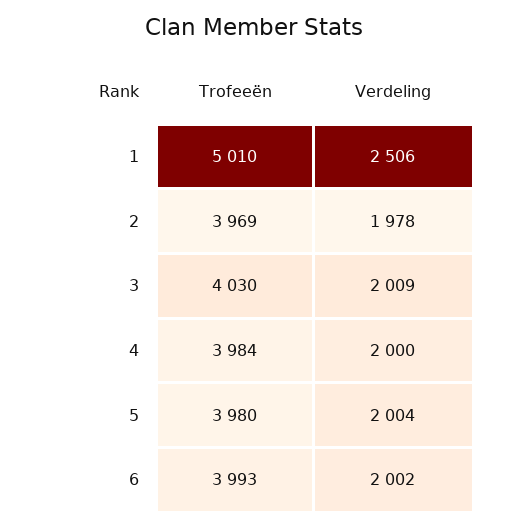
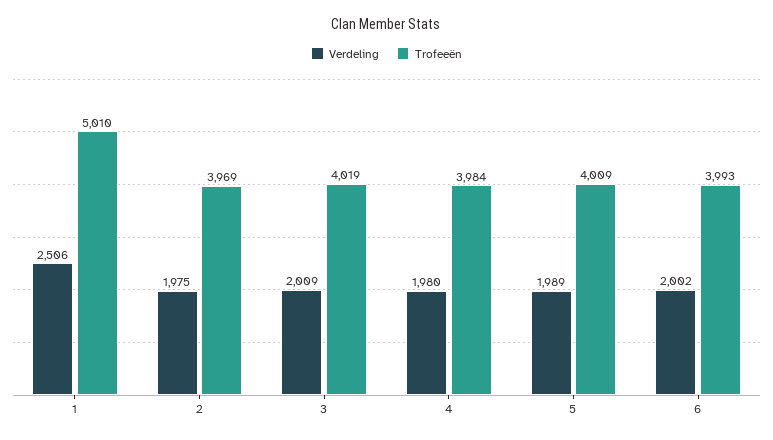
Verdeling, 2: 1978 -> 1975
Trofeeën, 3: 4030 -> 4019
Verdeling, 4: 2000 -> 1980
Trofeeën, 5: 3980 -> 4009
Verdeling, 5: 2004 -> 1989

